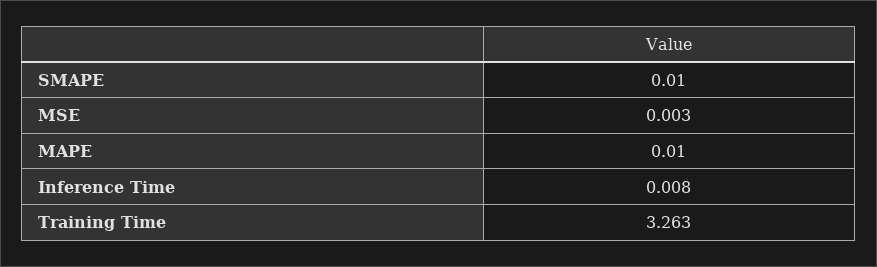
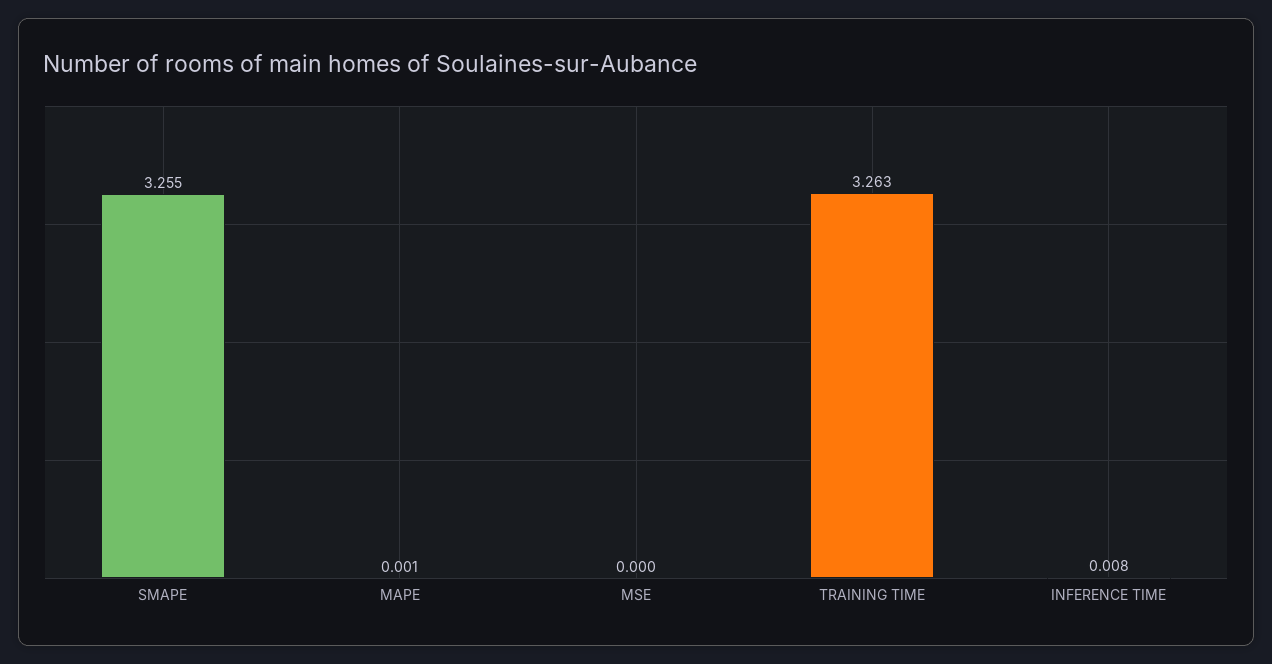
SMAPE: 0.01 -> 3.255
MSE: 0.003 -> 0
MAPE: 0.01 -> 0.001

